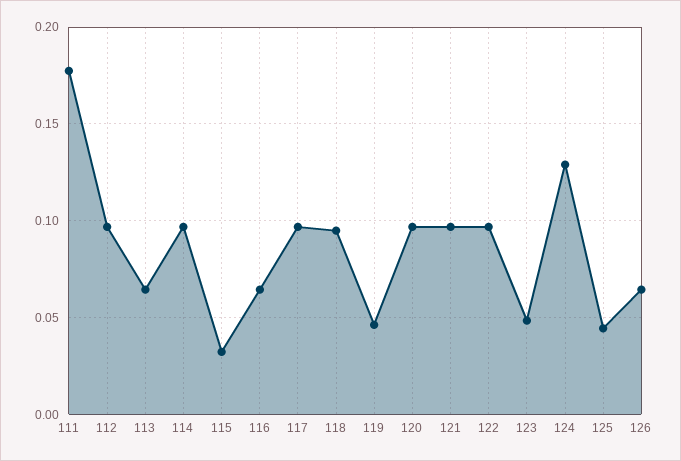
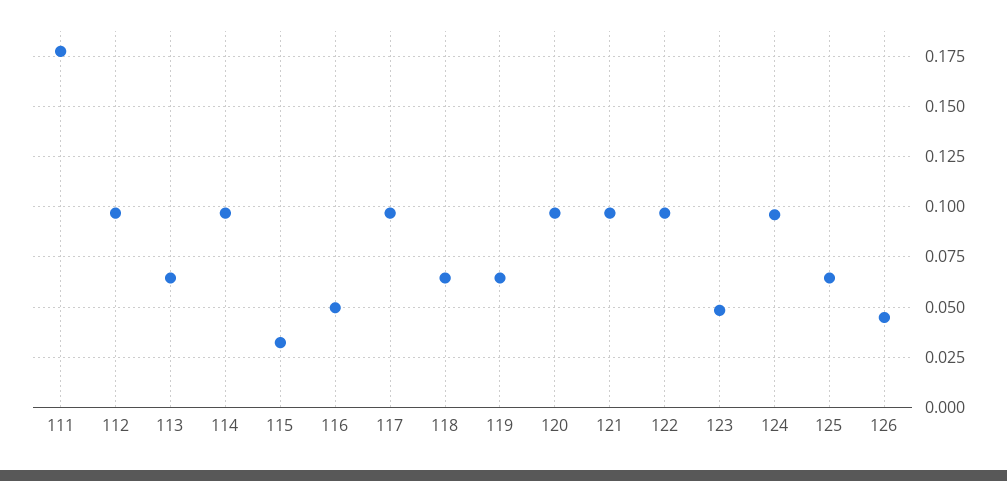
116: 0.065 -> 0.05
118: 0.095 -> 0.065
119: 0.045 -> 0.065
124: 0.13 -> 0.095
125: 0.045 -> 0.065
126: 0.065 -> 0.045

